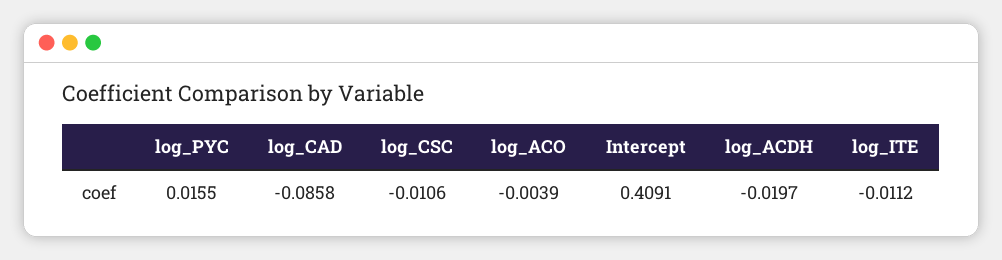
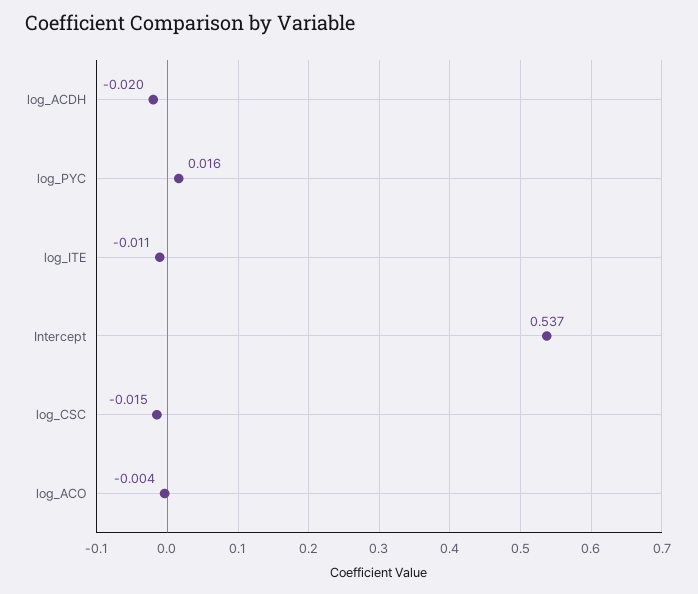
log_CAD: -0.0858 -> none
log_CSC: -0.0106 -> -0.015
Intercept: 0.4091 -> 0.537

